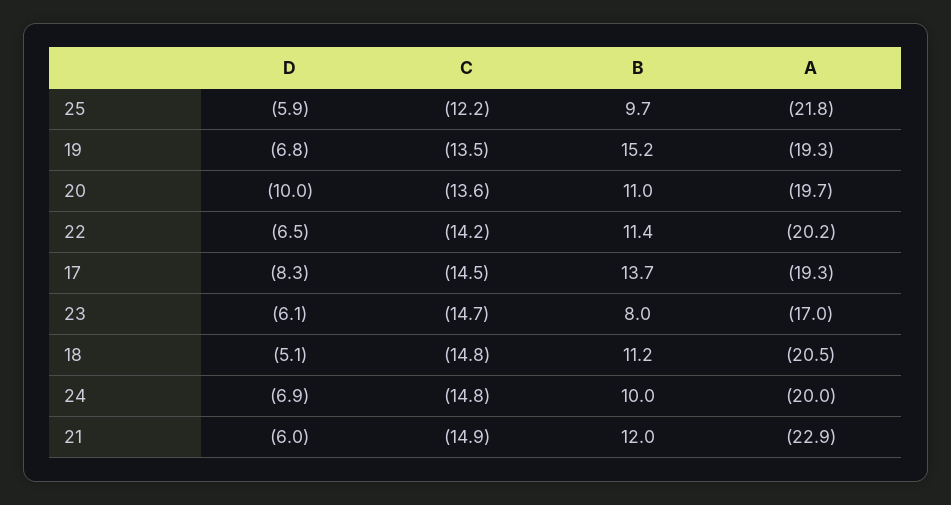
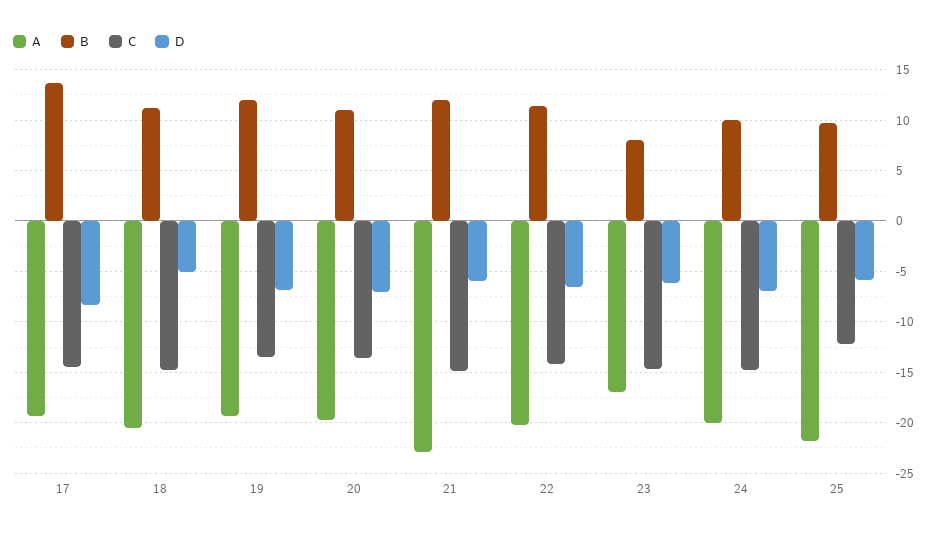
B, 19: 15.2 -> 12
D, 20: -10 -> -7

